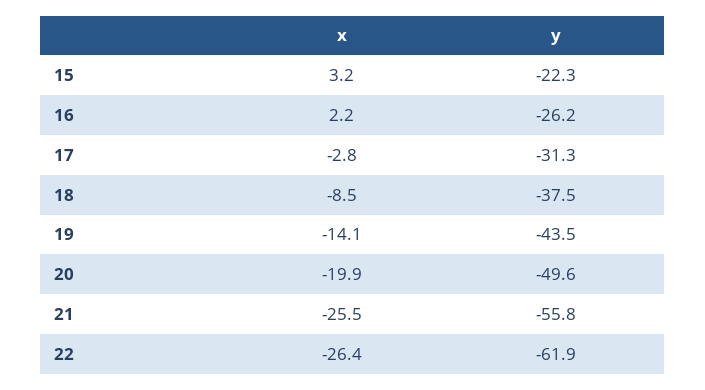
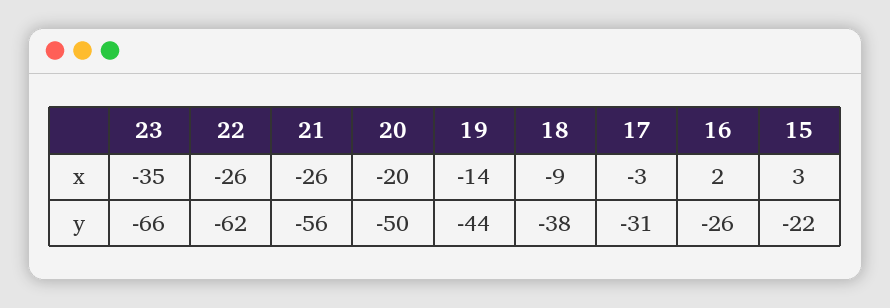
x, 23: none -> -35
y, 23: none -> -66

